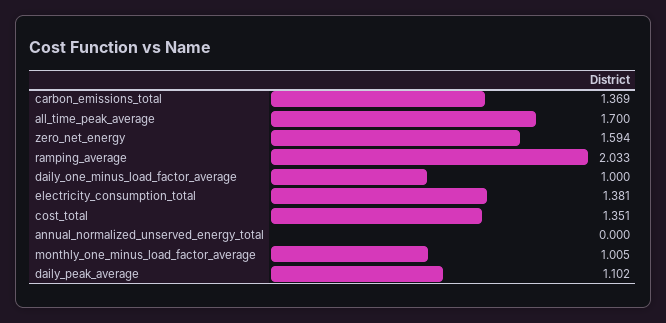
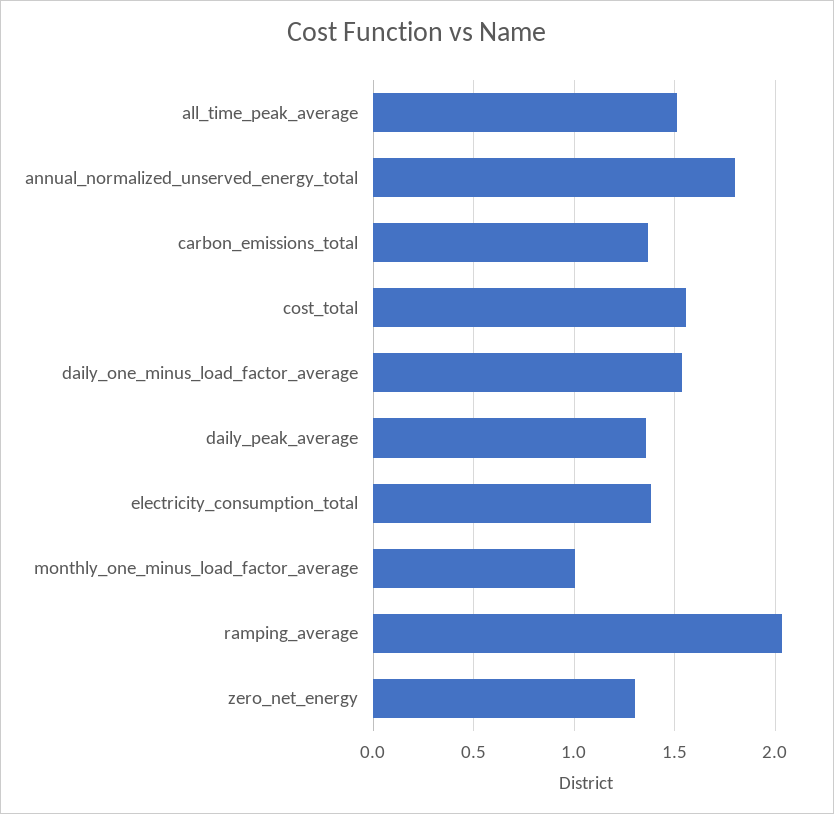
all_time_peak_average: 1.7 -> 1.5
zero_net_energy: 1.594 -> 1.3
daily_one_minus_load_factor_average: 1 -> 1.55
cost_total: 1.351 -> 1.55
annual_normalized_unserved_energy_total: 0 -> 1.8
daily_peak_average: 1.102 -> 1.35

